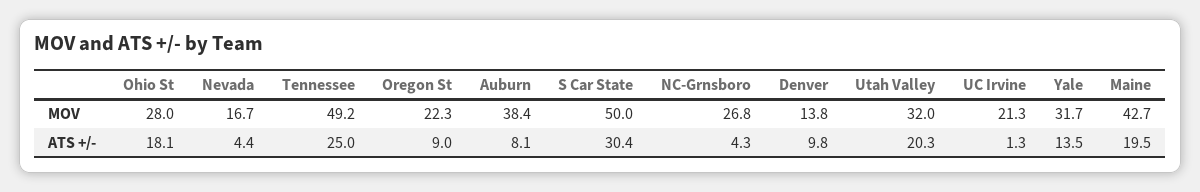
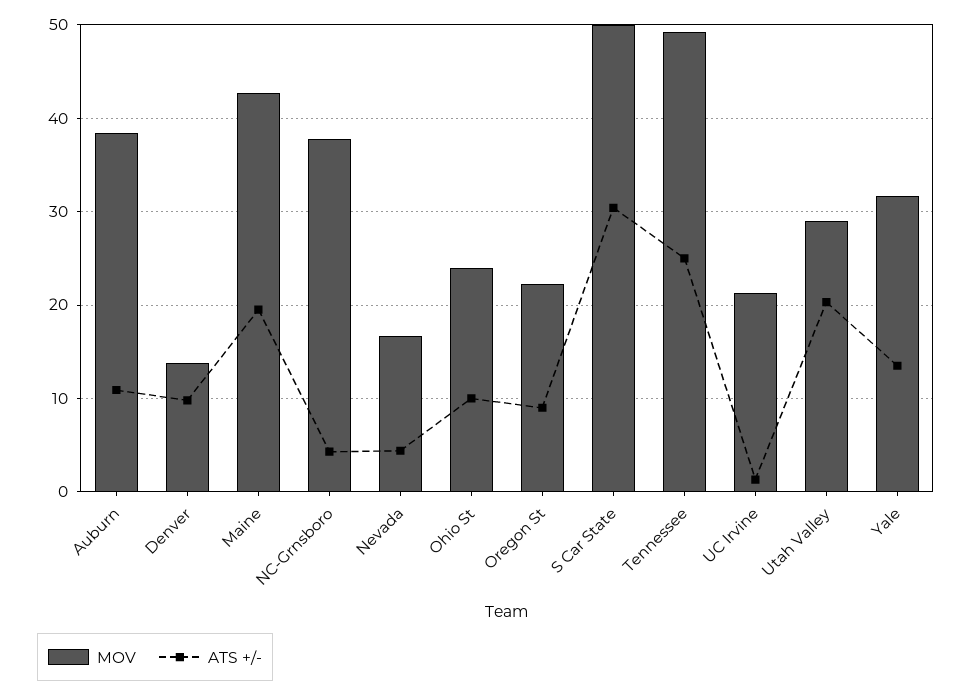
MOV, Ohio St: 28 -> 24
MOV, NC-Grnsboro: 26.8 -> 38
MOV, Utah Valley: 32 -> 29
ATS +/-, Ohio St: 18.1 -> 10
ATS +/-, Auburn: 8.1 -> 11

